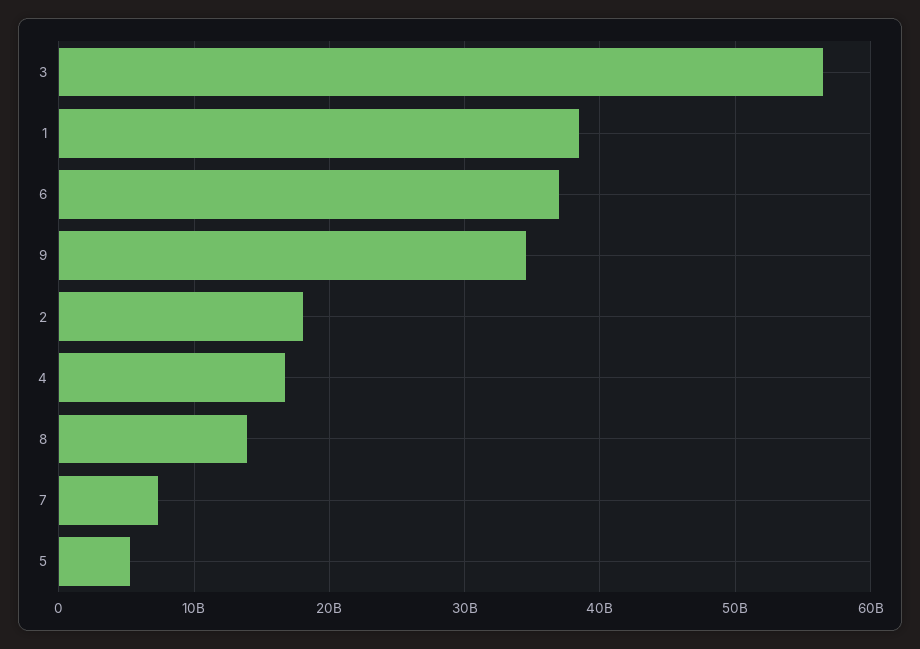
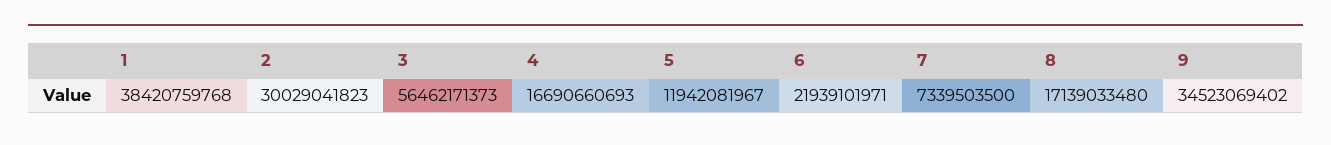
6: 37000000000 -> 21939101971
2: 18000000000 -> 30029041823
8: 14000000000 -> 17139033480
5: 5000000000 -> 11942081967

